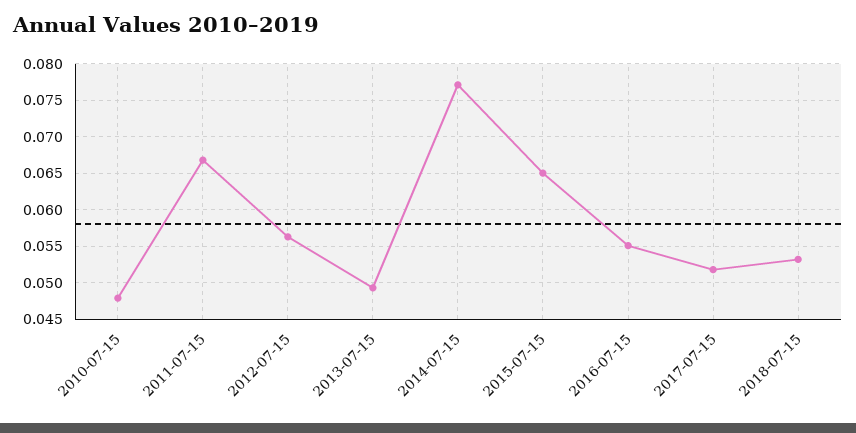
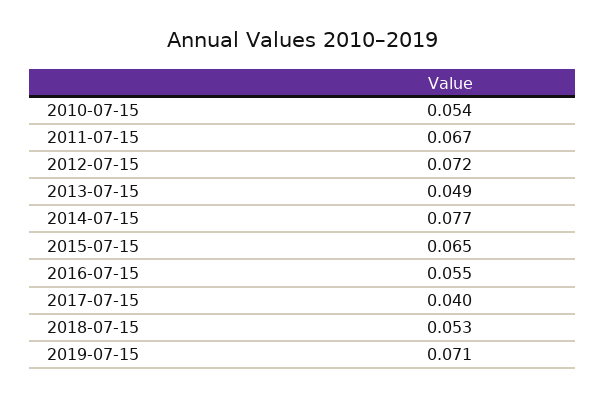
2010-07-15: 0.048 -> 0.054
2012-07-15: 0.056 -> 0.072
2017-07-15: 0.052 -> 0.04
2019-07-15: none -> 0.071

